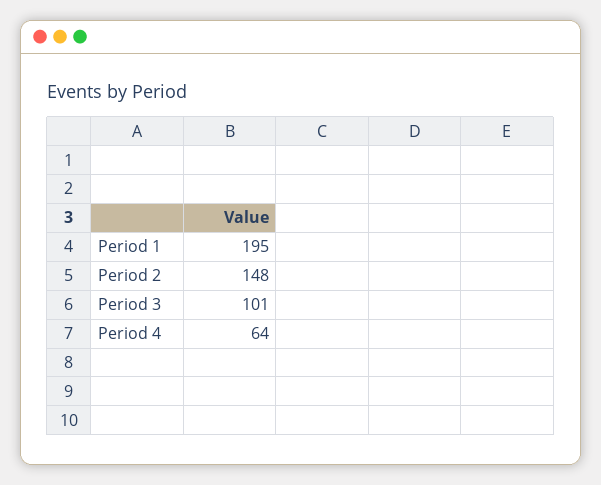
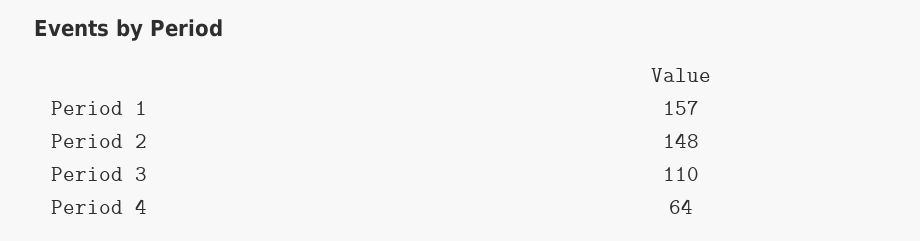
Period 1: 195 -> 157
Period 3: 101 -> 110

